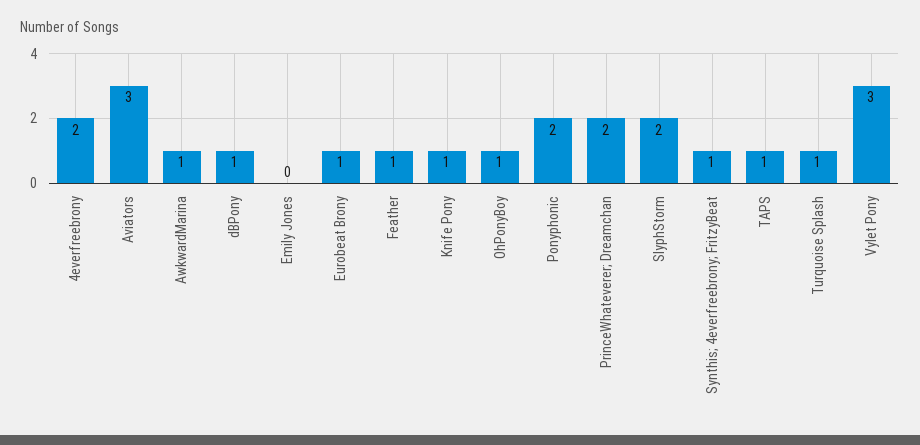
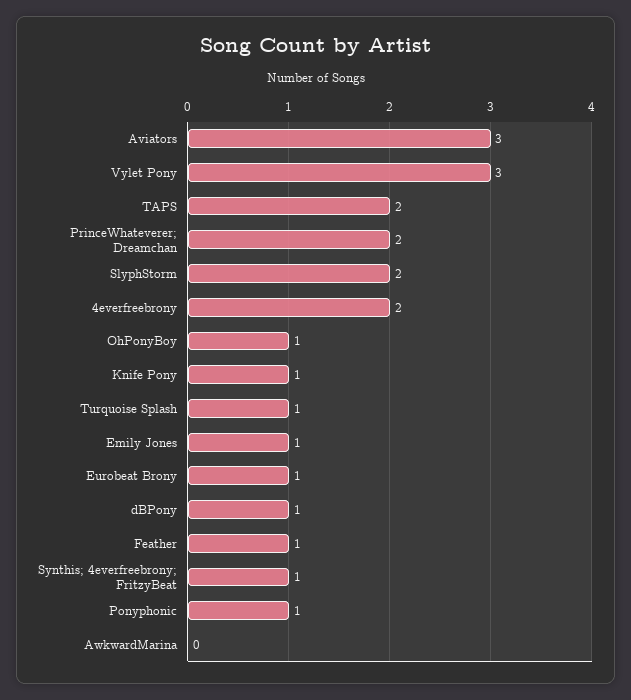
AwkwardMarina: 1 -> 0
Emily Jones: 0 -> 1
Ponyphonic: 2 -> 1
TAPS: 1 -> 2

